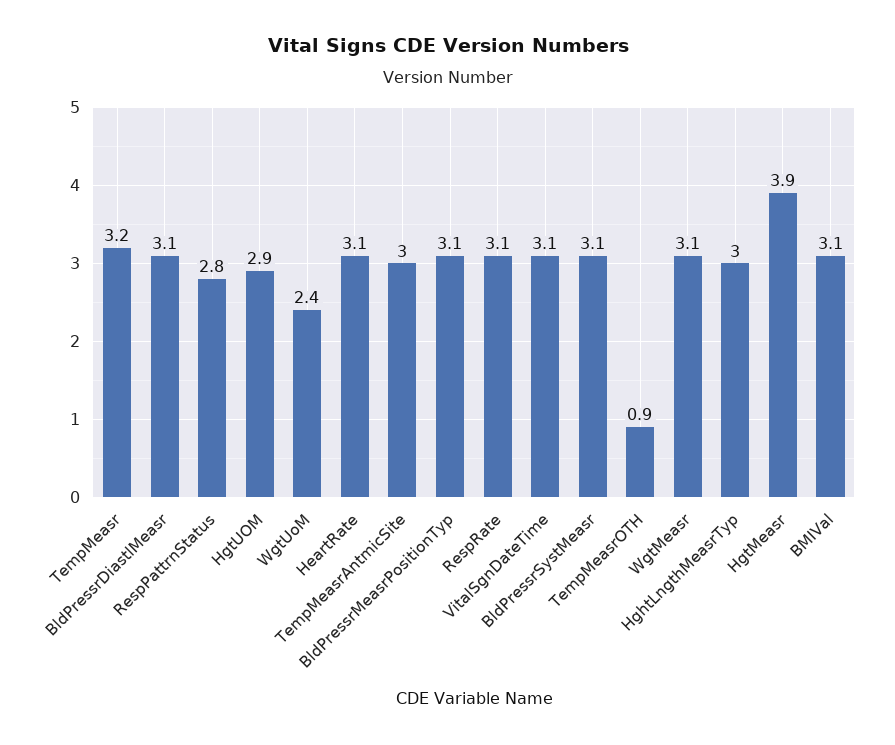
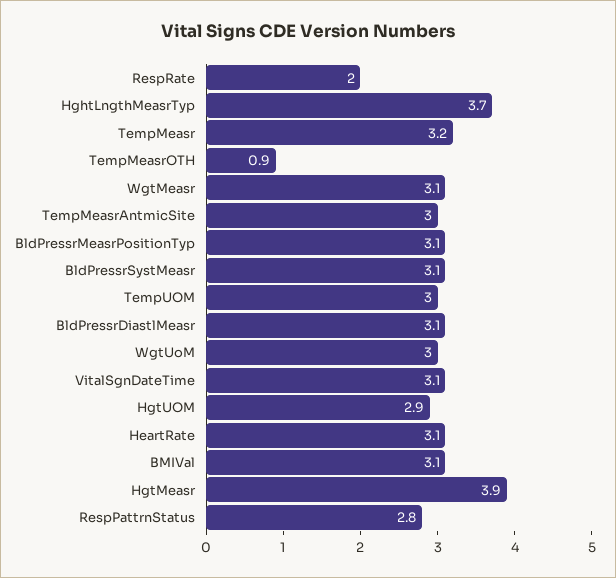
WgtUoM: 2.4 -> 3
RespRate: 3.1 -> 2
HghtLngthMeasrTyp: 3 -> 3.7
TempUOM: none -> 3

